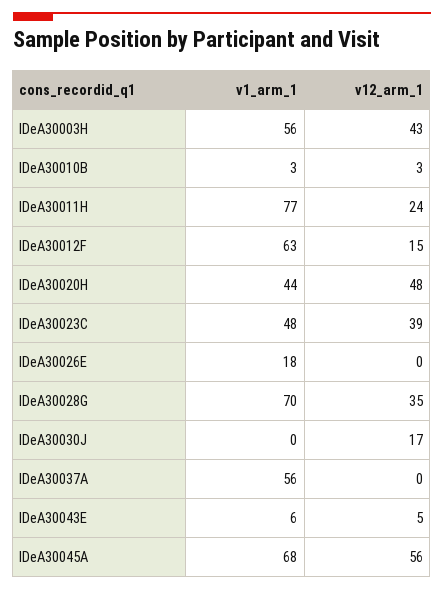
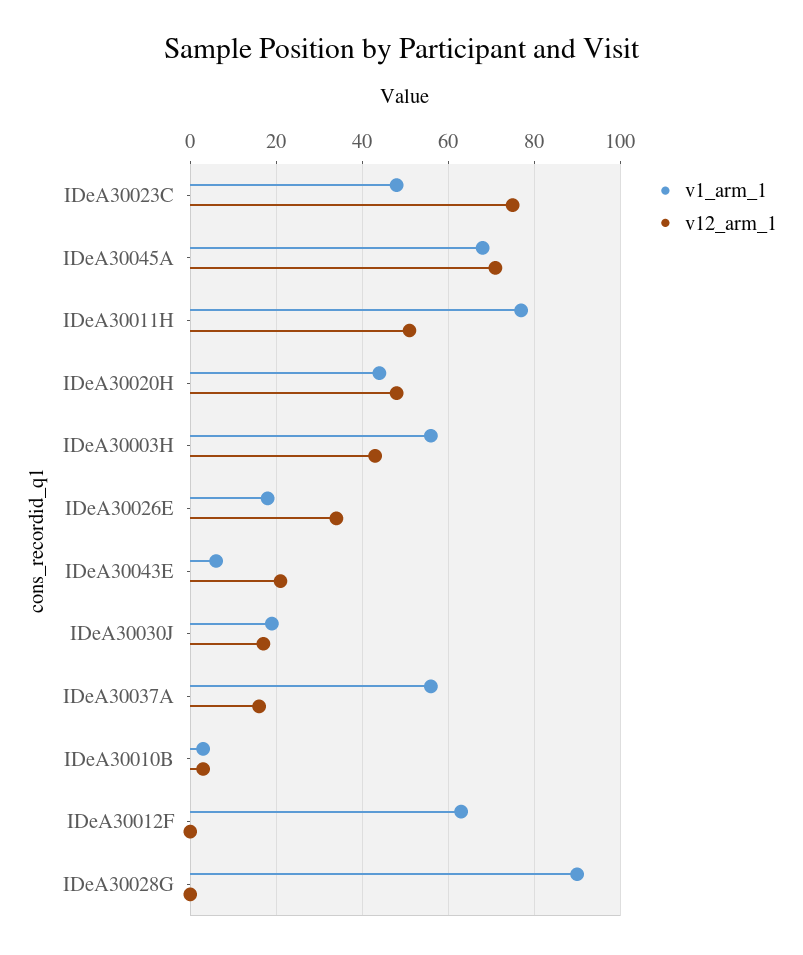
v12_arm_1, IDeA30011H: 24 -> 50
v12_arm_1, IDeA30012F: 15 -> 0
v12_arm_1, IDeA30023C: 39 -> 75
v12_arm_1, IDeA30026E: 0 -> 35
v1_arm_1, IDeA30028G: 70 -> 90
v12_arm_1, IDeA30028G: 35 -> 0
v1_arm_1, IDeA30030J: 0 -> 20
v12_arm_1, IDeA30037A: 0 -> 15
v12_arm_1, IDeA30043E: 5 -> 20
v12_arm_1, IDeA30045A: 56 -> 70

